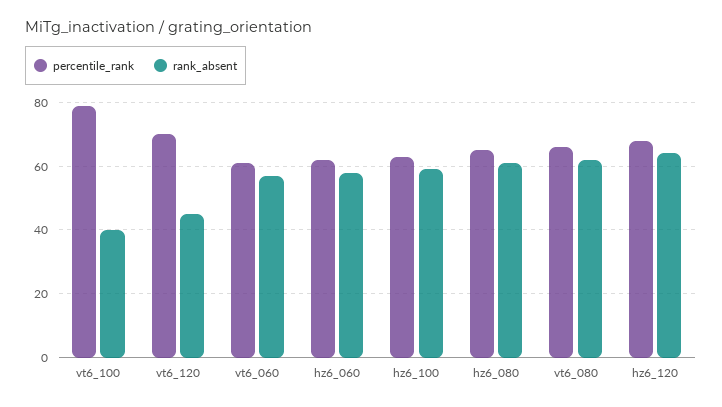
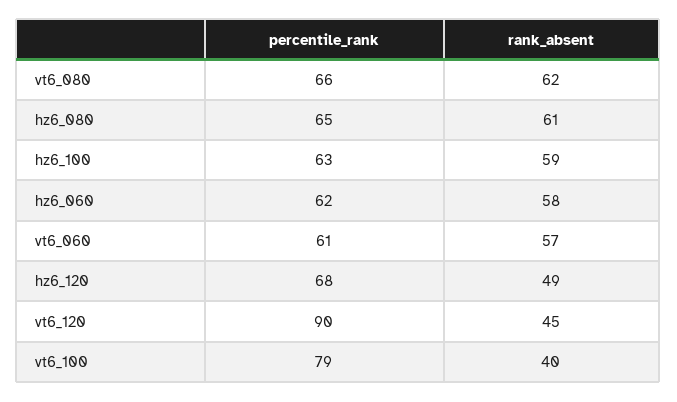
percentile_rank, vt6_120: 70 -> 90
rank_absent, hz6_120: 65 -> 49

